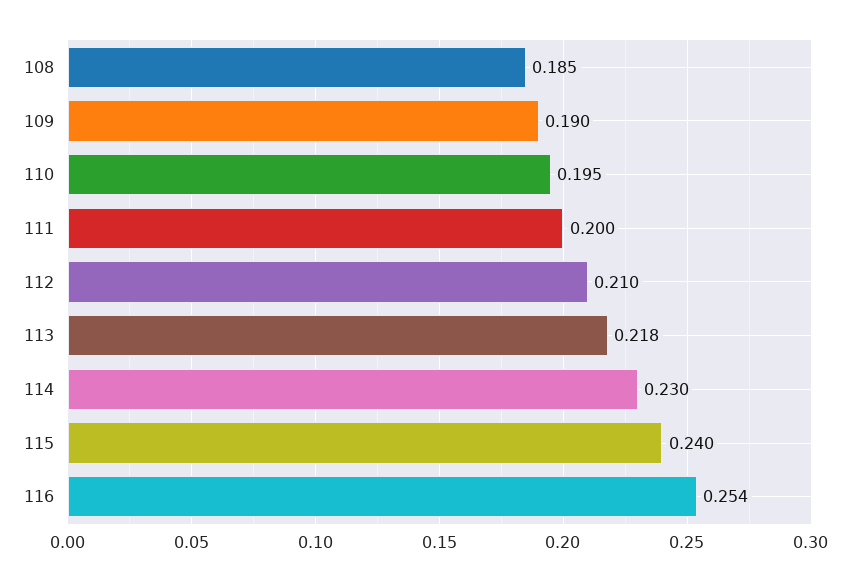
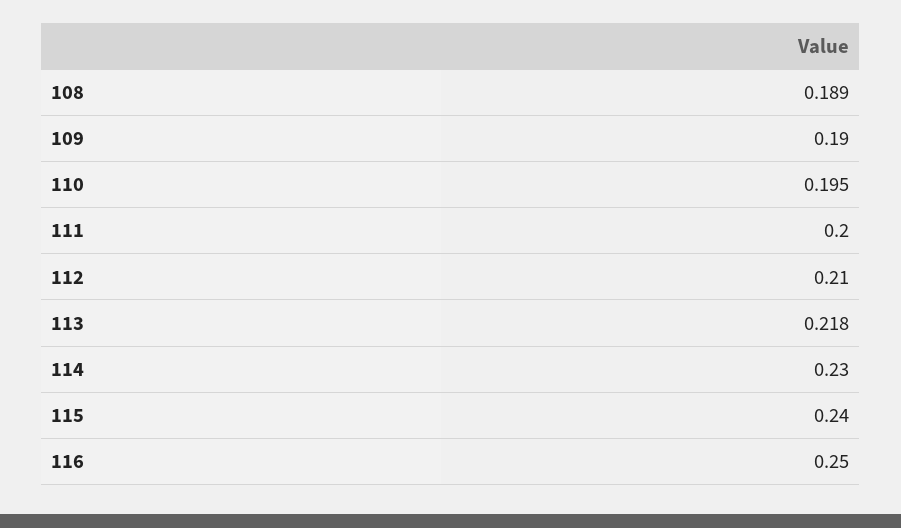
108: 0.185 -> 0.189
116: 0.254 -> 0.25

